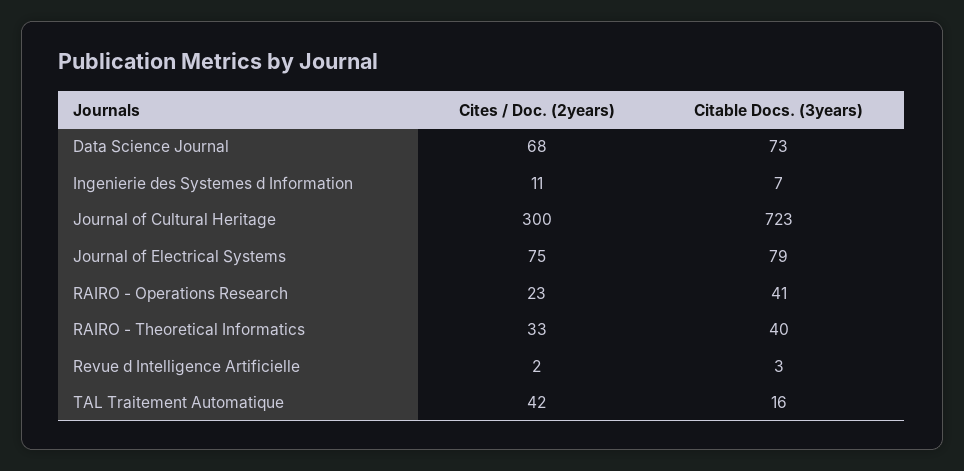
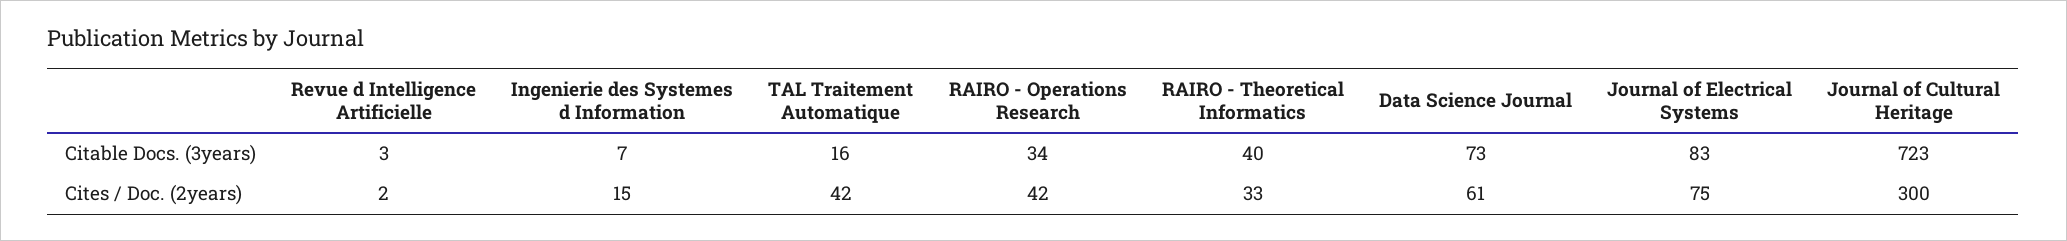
Cites / Doc. (2years), Data Science Journal: 68 -> 61
Cites / Doc. (2years), Ingenierie des Systemes d Information: 11 -> 15
Citable Docs. (3years), Journal of Electrical Systems: 79 -> 83
Cites / Doc. (2years), RAIRO - Operations Research: 23 -> 42
Citable Docs. (3years), RAIRO - Operations Research: 41 -> 34

